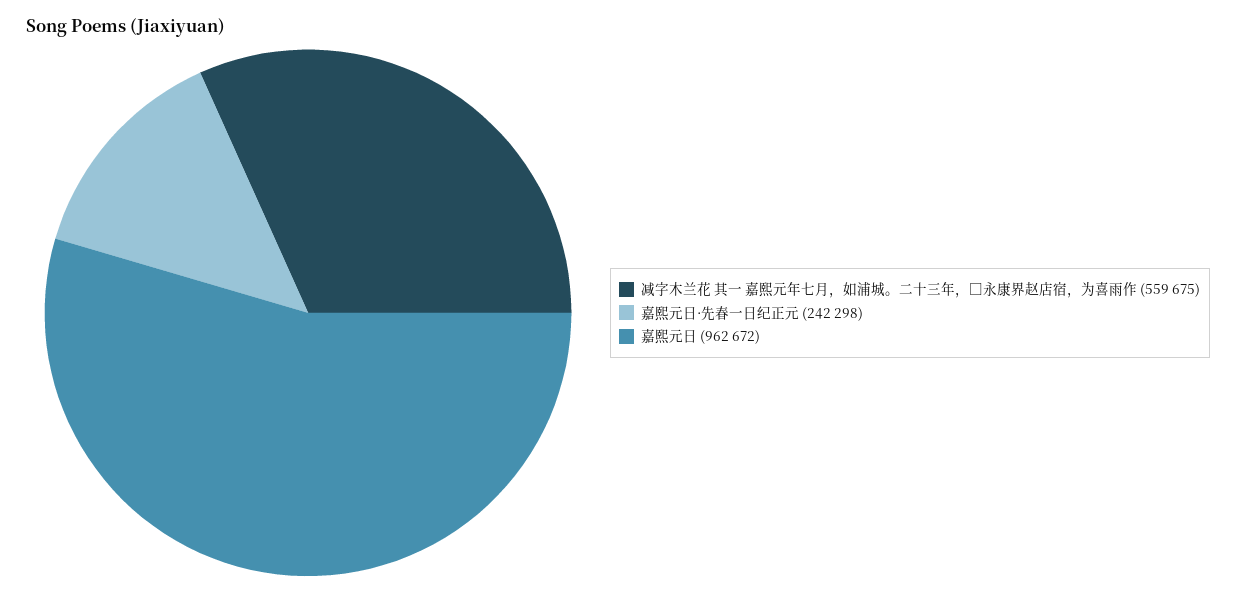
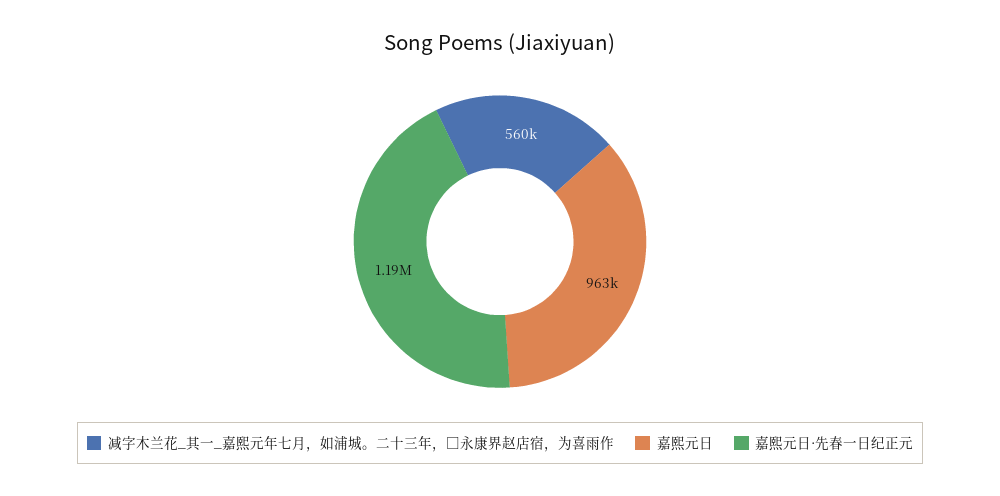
嘉熙元日·先春一日纪正元: 242298 -> 1190000

